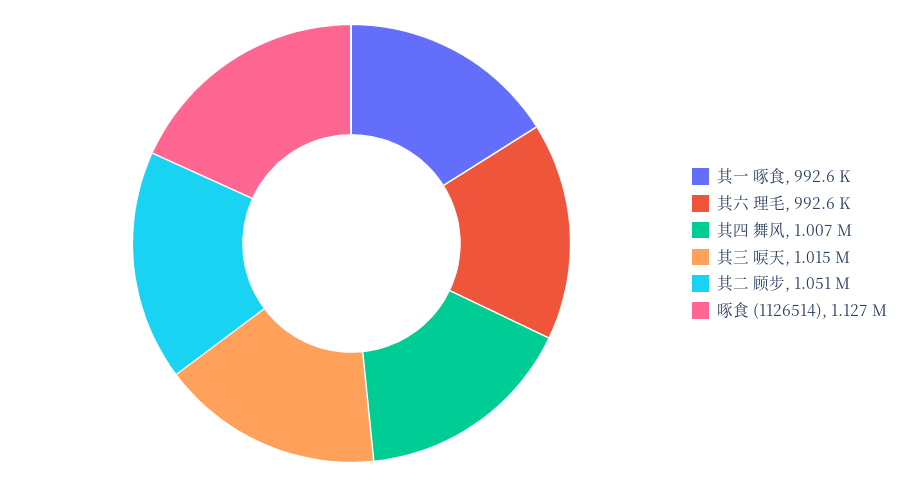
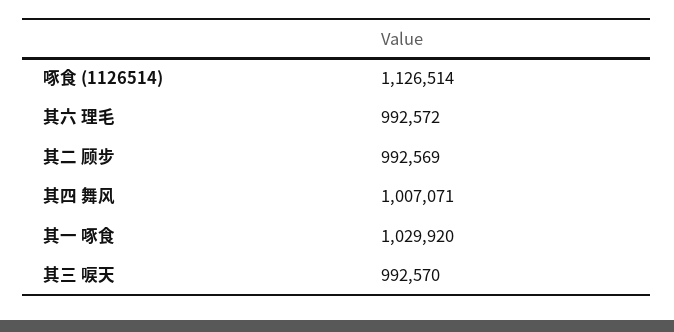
其一 啄食: 992600 -> 1029920
其三 唳天: 1015000 -> 992570
其二 顾步: 1051000 -> 992569

